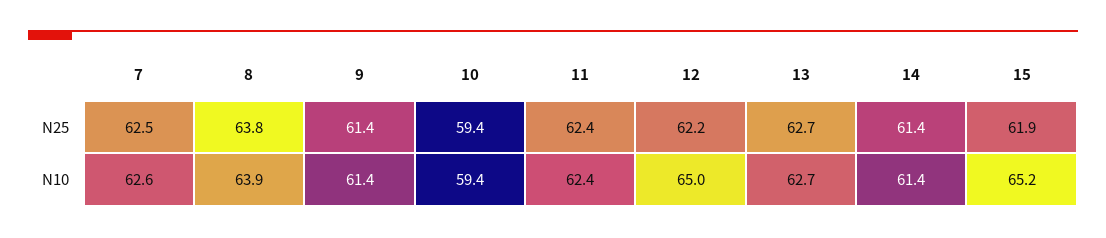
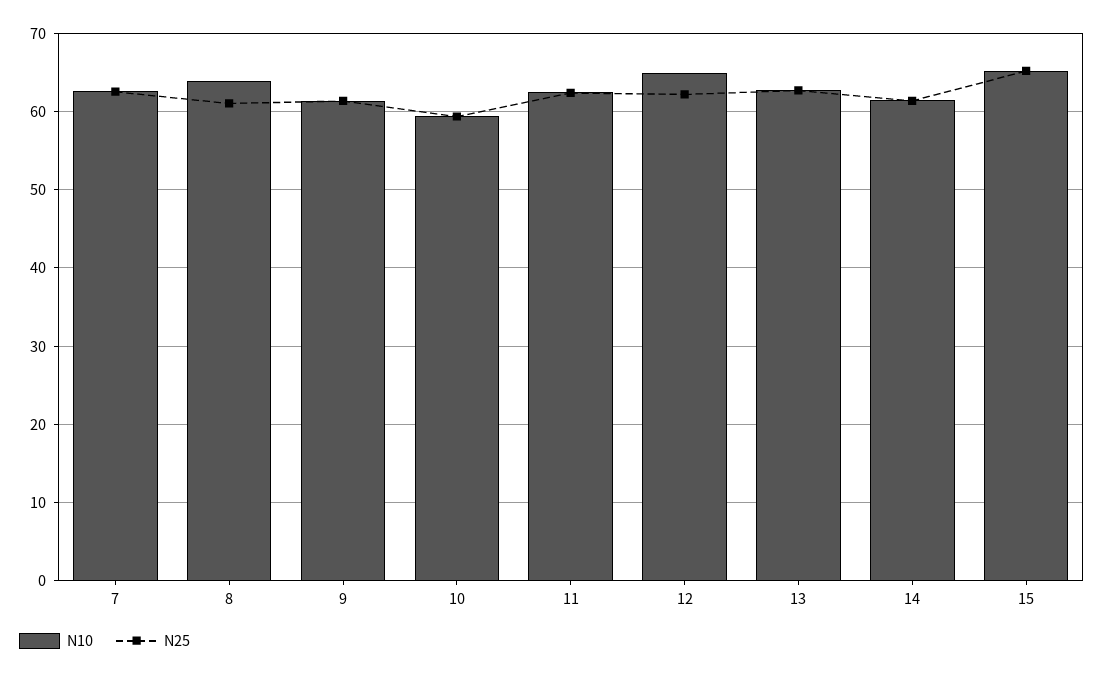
N25, 8: 63.8 -> 61
N25, 15: 61.9 -> 65

